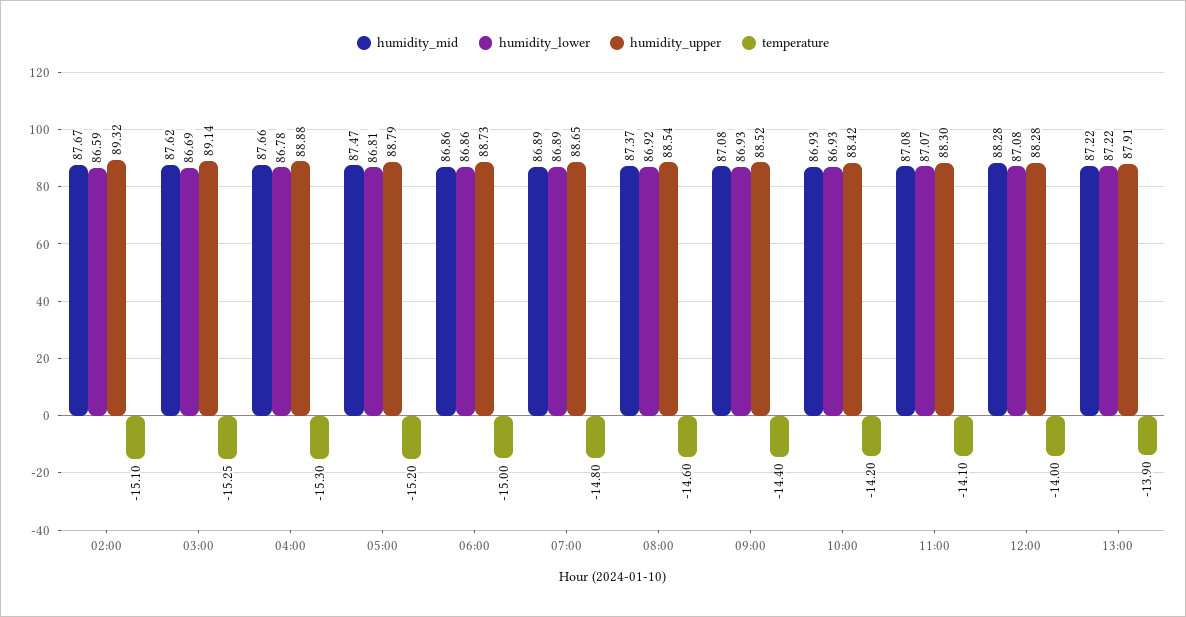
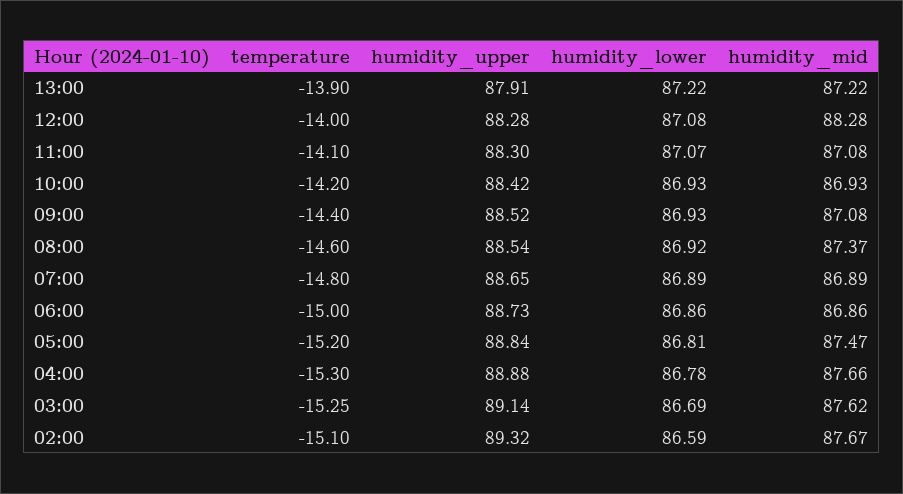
humidity_upper, 05:00: 88.79 -> 88.84

